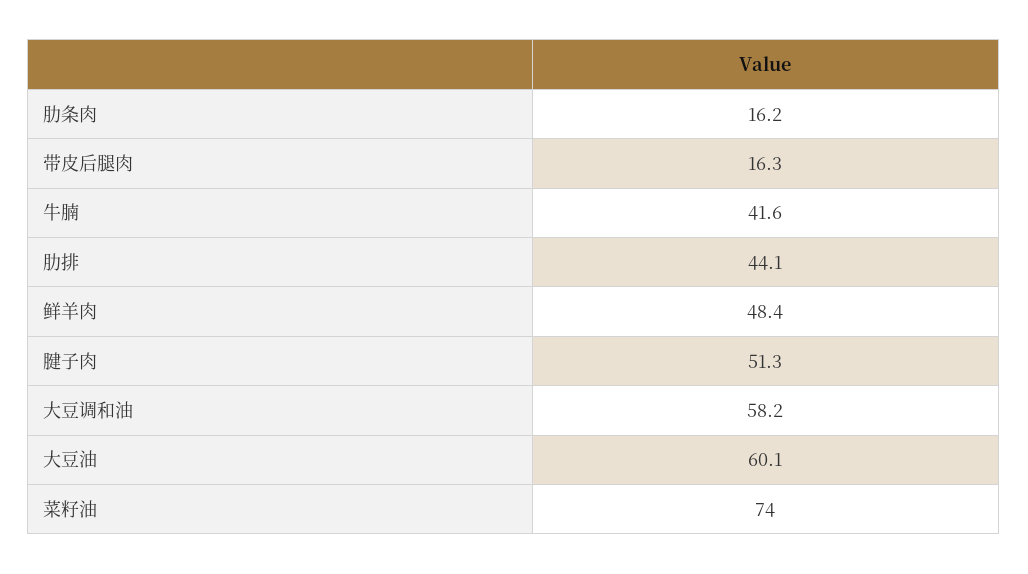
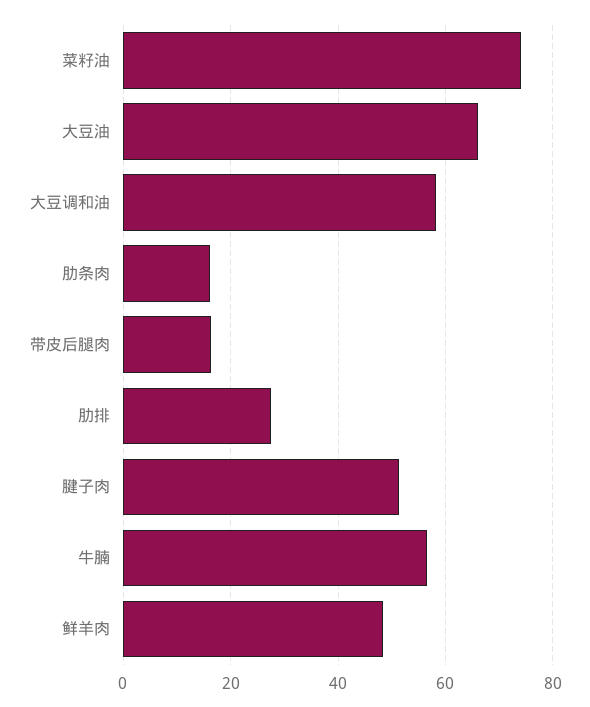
牛腩: 41.6 -> 56
肋排: 44.1 -> 28
大豆油: 60.1 -> 66

